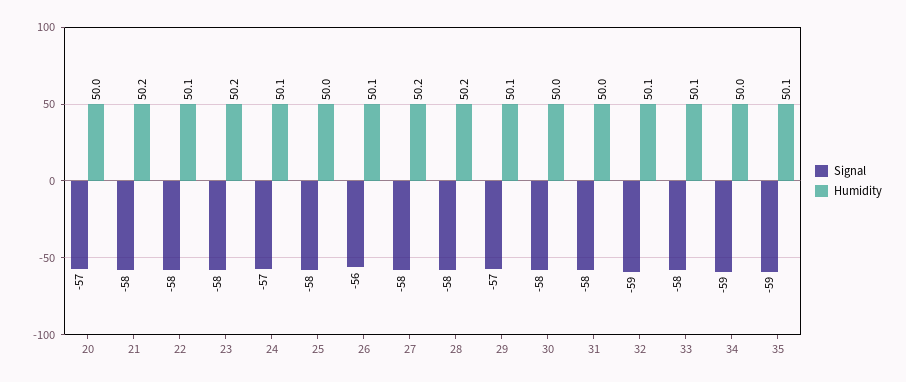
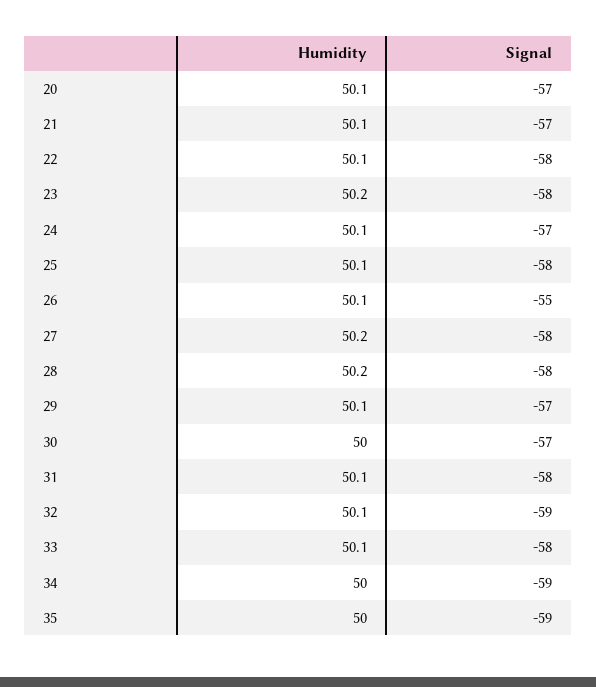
Humidity, 20: 50 -> 50.1
Signal, 21: -58 -> -57
Humidity, 21: 50.2 -> 50.1
Humidity, 25: 50 -> 50.1
Signal, 26: -56 -> -55
Signal, 30: -58 -> -57
Humidity, 31: 50 -> 50.1
Humidity, 35: 50.1 -> 50

